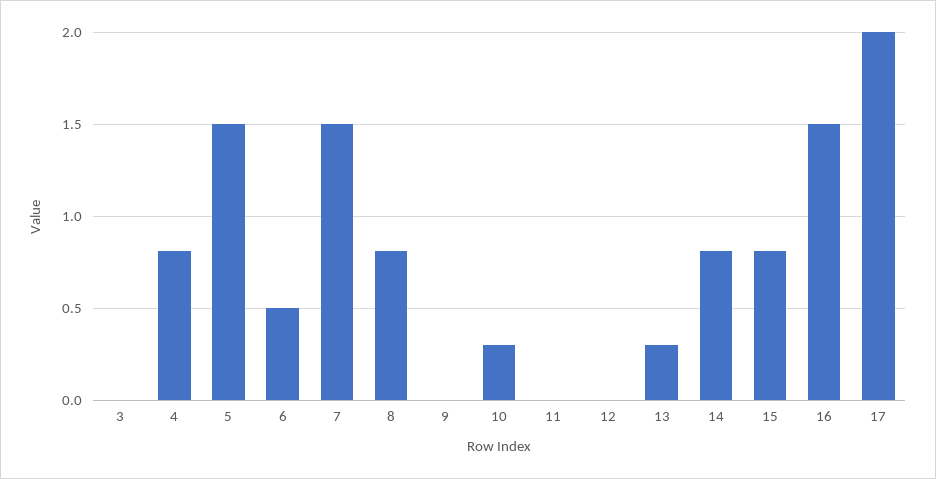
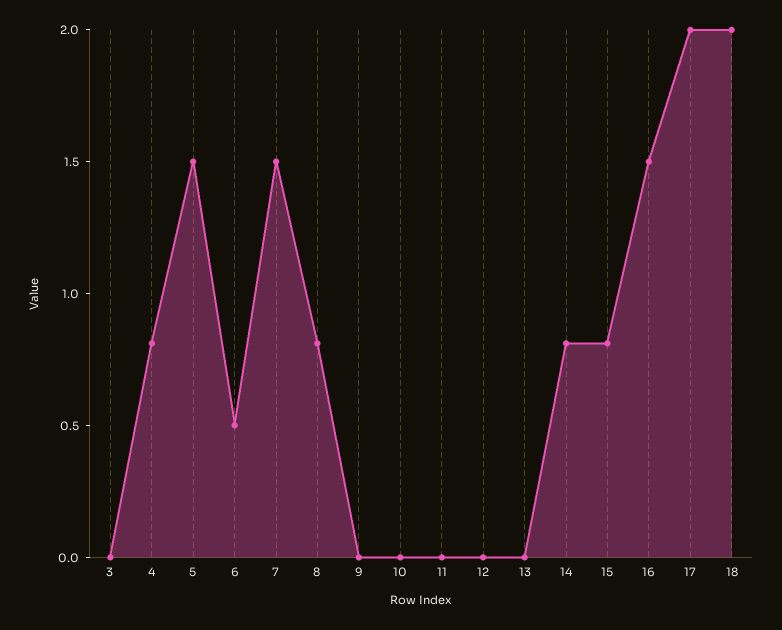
10: 0.3 -> 0
13: 0.3 -> 0
18: none -> 2

